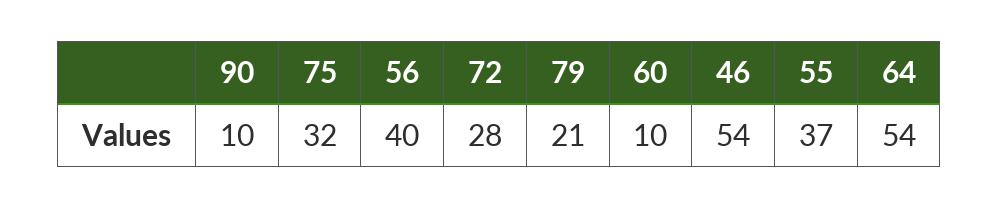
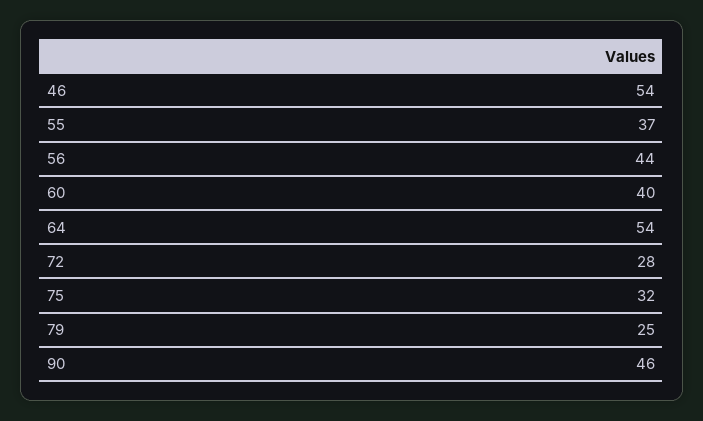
90: 10 -> 46
56: 40 -> 44
79: 21 -> 25
60: 10 -> 40

